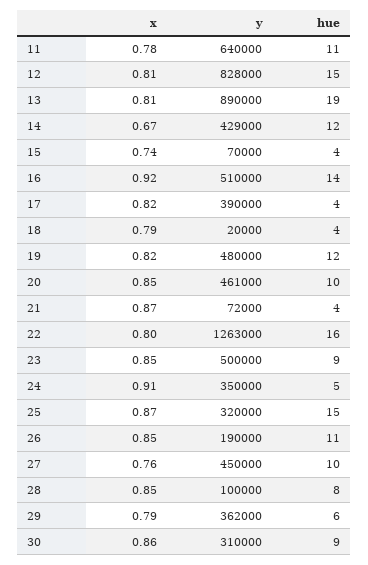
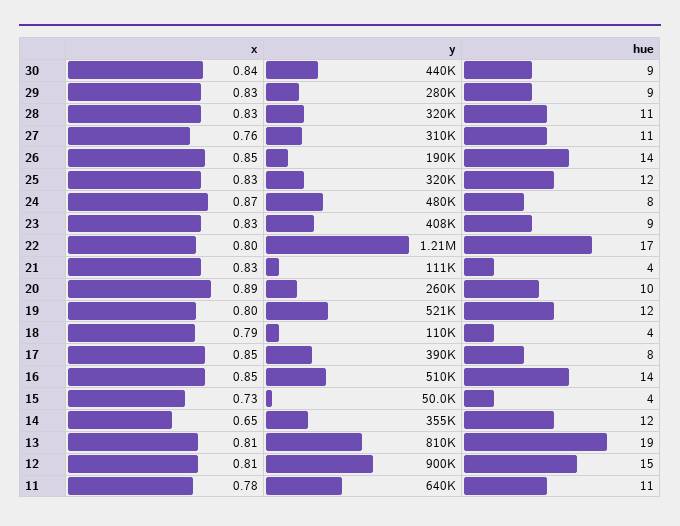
y, 12: 828000 -> 900000
y, 13: 890000 -> 810000
x, 14: 0.67 -> 0.65
y, 14: 429000 -> 355000
x, 15: 0.74 -> 0.73
y, 15: 70000 -> 50000
x, 16: 0.92 -> 0.85
x, 17: 0.82 -> 0.85
hue, 17: 4 -> 8
y, 18: 20000 -> 110000
x, 19: 0.82 -> 0.8
y, 19: 480000 -> 521000
x, 20: 0.85 -> 0.89
y, 20: 461000 -> 260000
x, 21: 0.87 -> 0.83
y, 21: 72000 -> 111000
y, 22: 1263000 -> 1210000
hue, 22: 16 -> 17
x, 23: 0.85 -> 0.83
y, 23: 500000 -> 408000
x, 24: 0.91 -> 0.87
y, 24: 350000 -> 480000
hue, 24: 5 -> 8
x, 25: 0.87 -> 0.83
hue, 25: 15 -> 12
hue, 26: 11 -> 14
y, 27: 450000 -> 310000
hue, 27: 10 -> 11
x, 28: 0.85 -> 0.83
y, 28: 100000 -> 320000
hue, 28: 8 -> 11
x, 29: 0.79 -> 0.83
y, 29: 362000 -> 280000
hue, 29: 6 -> 9
x, 30: 0.86 -> 0.84
y, 30: 310000 -> 440000

